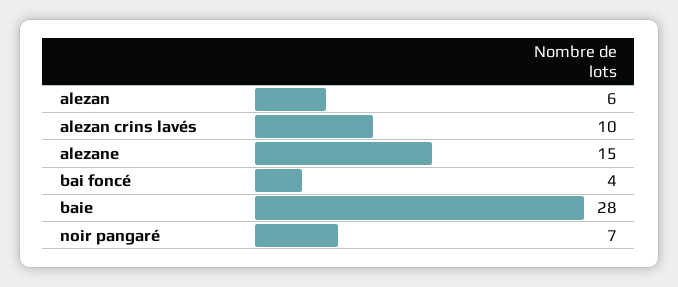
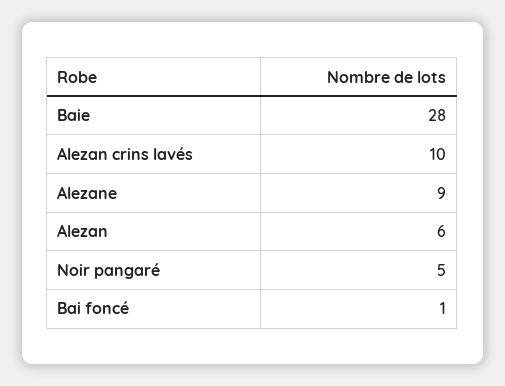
alezane: 15 -> 9
bai foncé: 4 -> 1
noir pangaré: 7 -> 5

